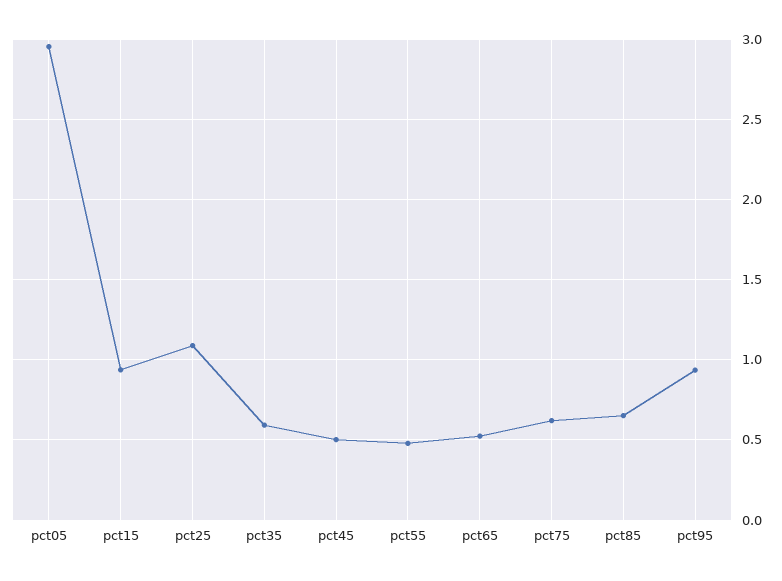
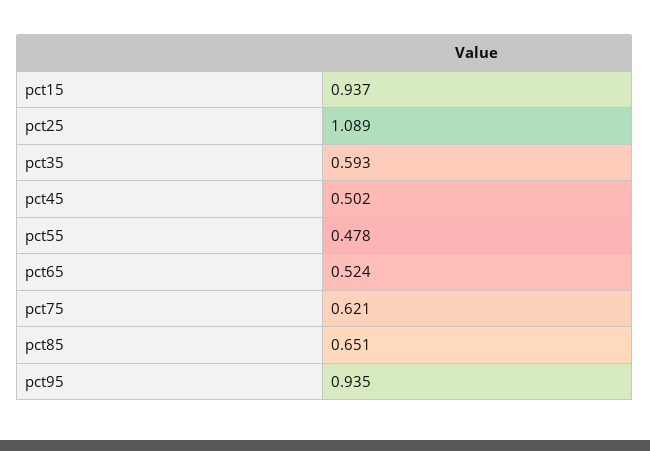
pct05: 2.95 -> none

